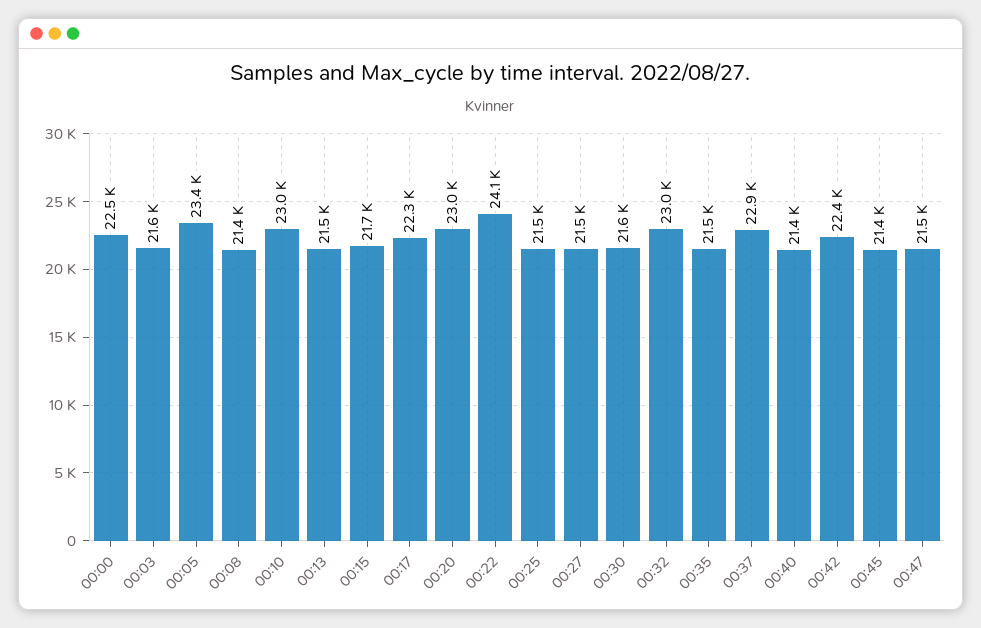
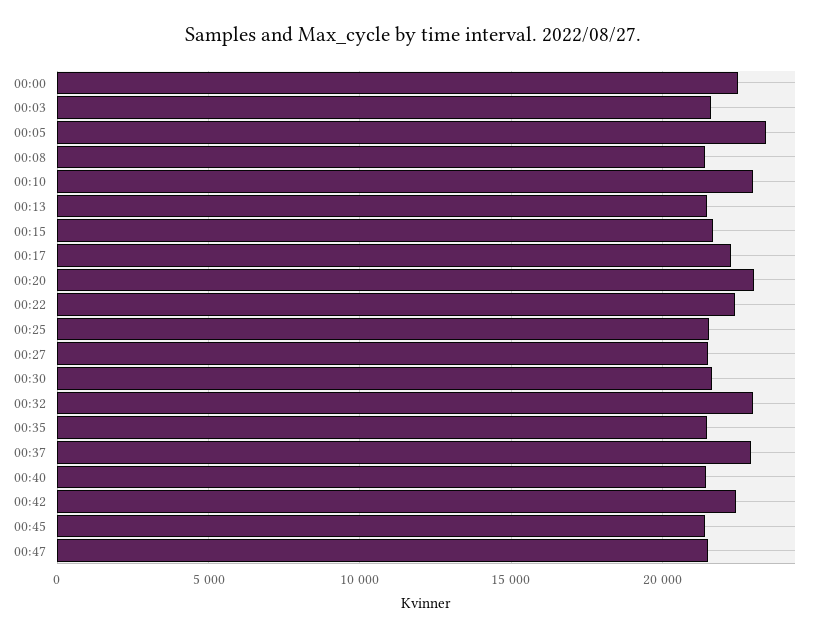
00:22: 24100 -> 22500

